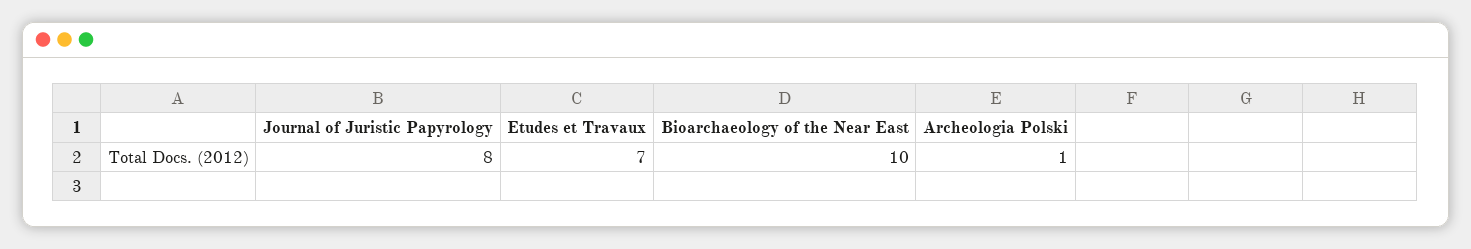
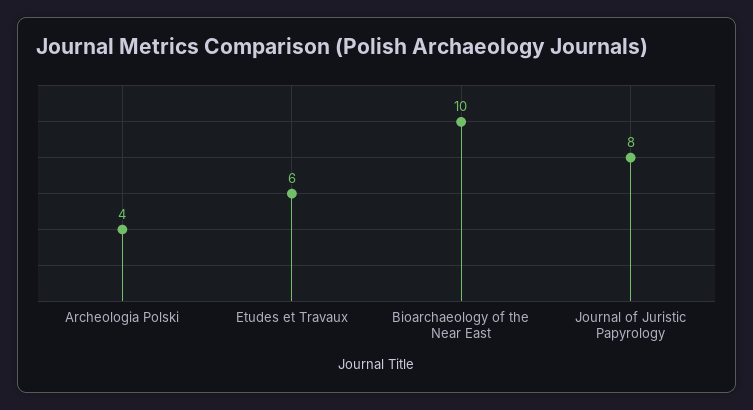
Etudes et Travaux: 7 -> 6
Archeologia Polski: 1 -> 4

